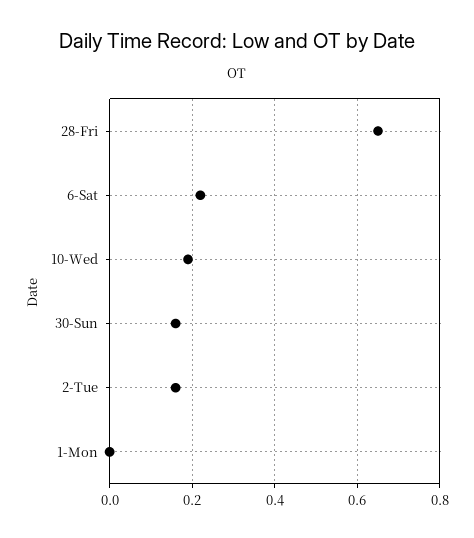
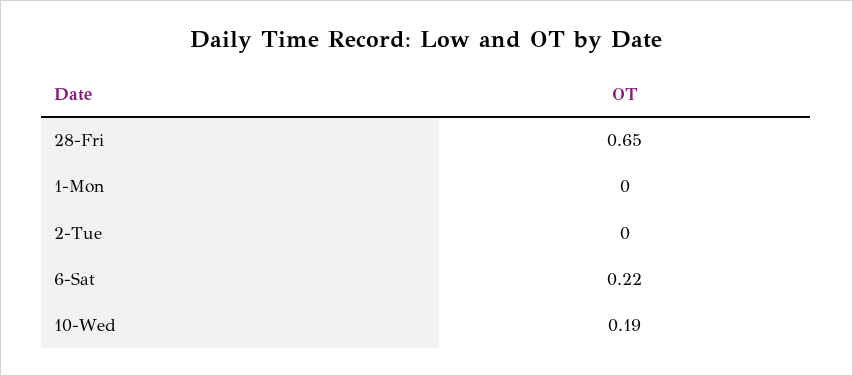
30-Sun: 0.15 -> none
2-Tue: 0.15 -> 0

